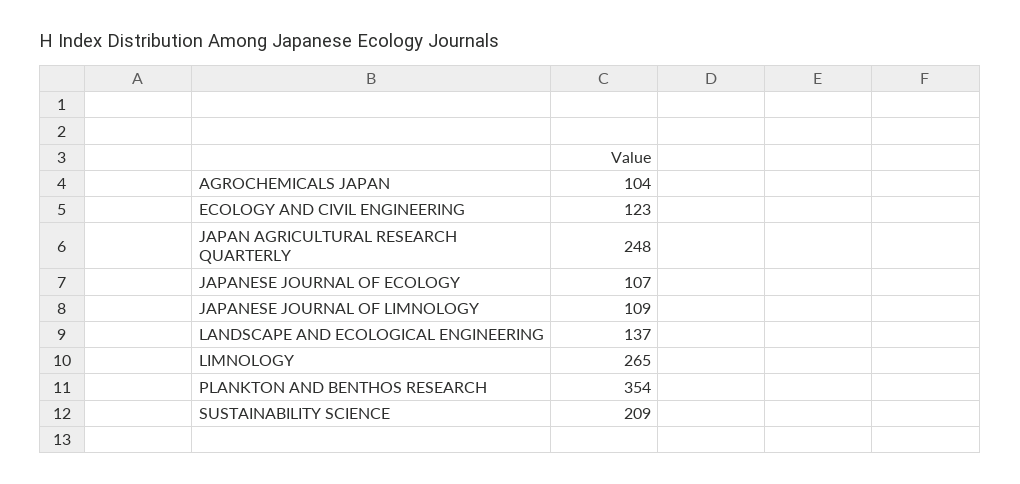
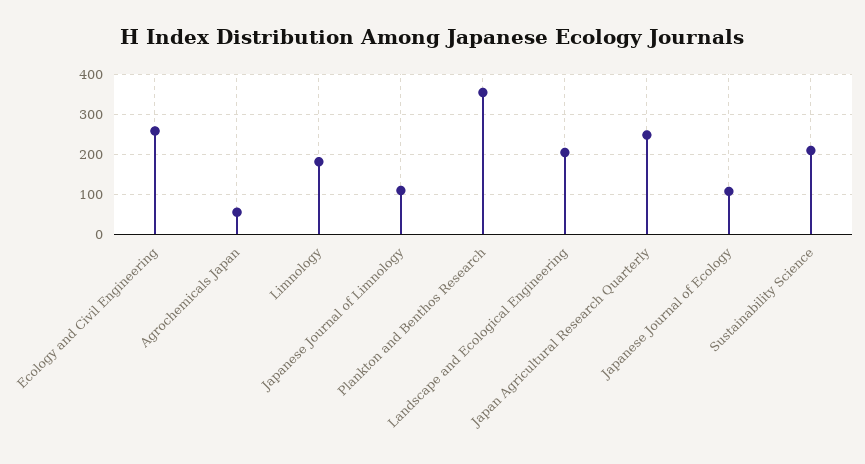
AGROCHEMICALS JAPAN: 104 -> 60
ECOLOGY AND CIVIL ENGINEERING: 123 -> 260
LANDSCAPE AND ECOLOGICAL ENGINEERING: 137 -> 200
LIMNOLOGY: 265 -> 180

